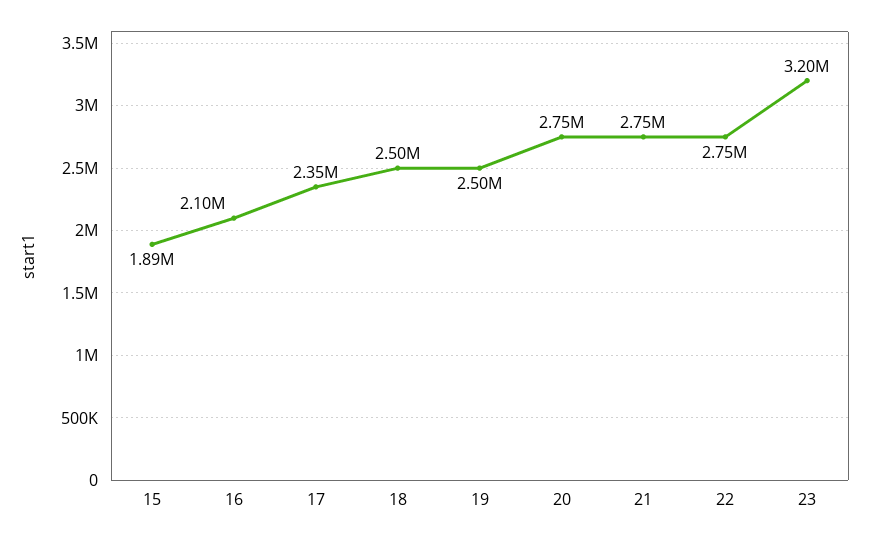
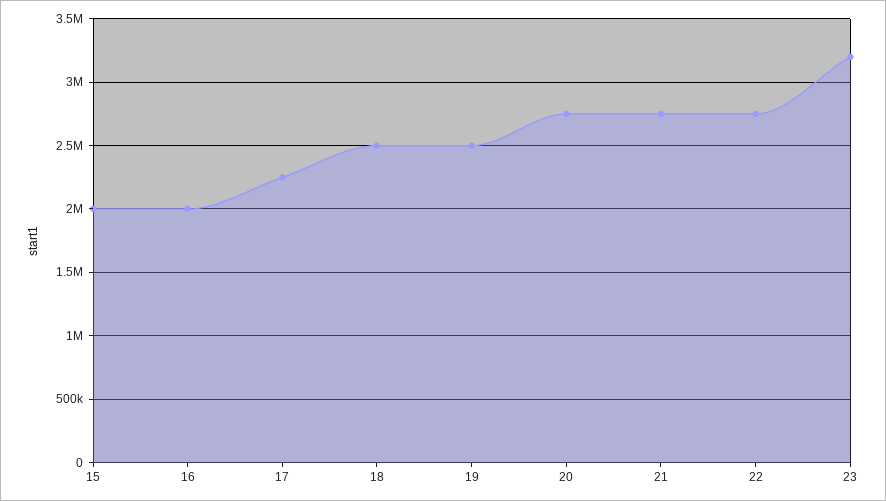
15: 1890000 -> 2000000
16: 2100000 -> 2000000
17: 2350000 -> 2250000

